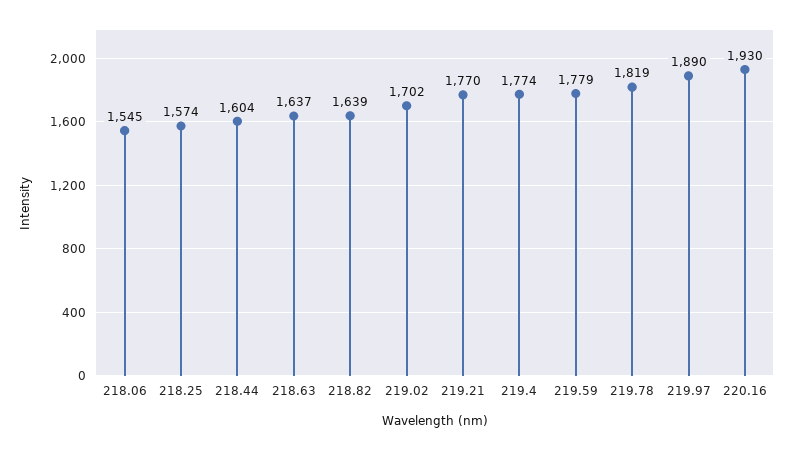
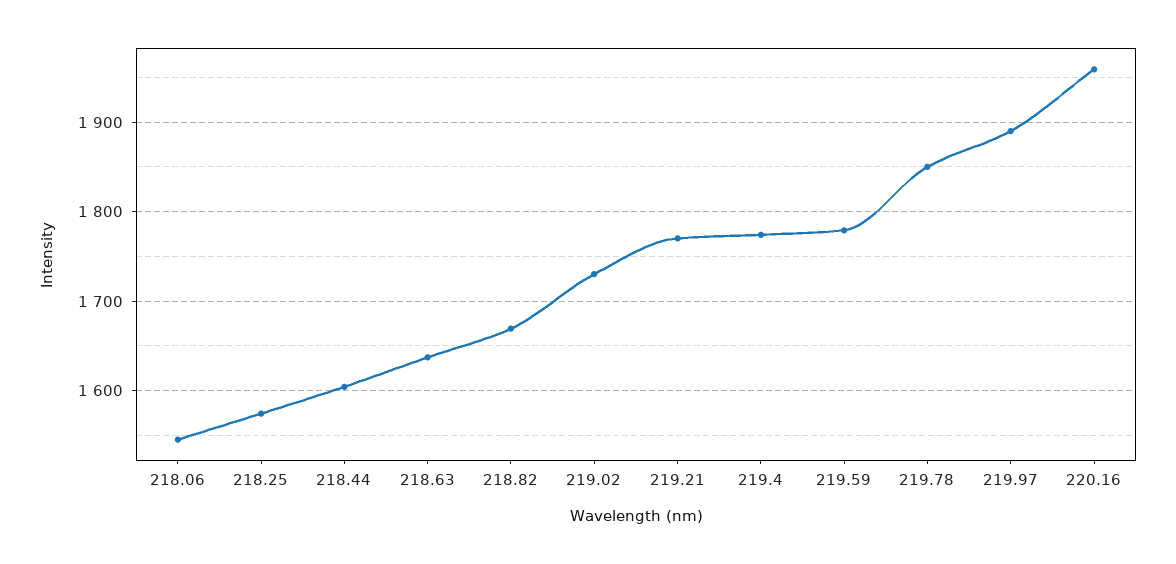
218.82: 1639 -> 1670
219.02: 1702 -> 1730
219.78: 1819 -> 1850
220.16: 1930 -> 1960

